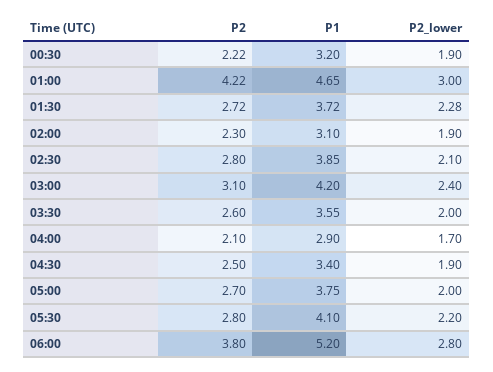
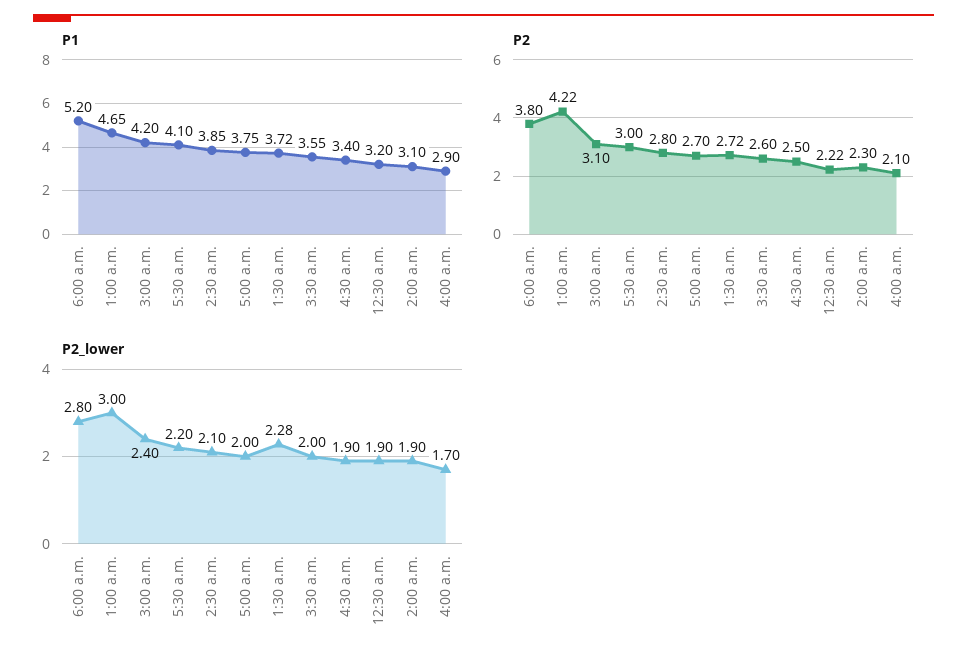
P2, 05:30: 2.8 -> 3

